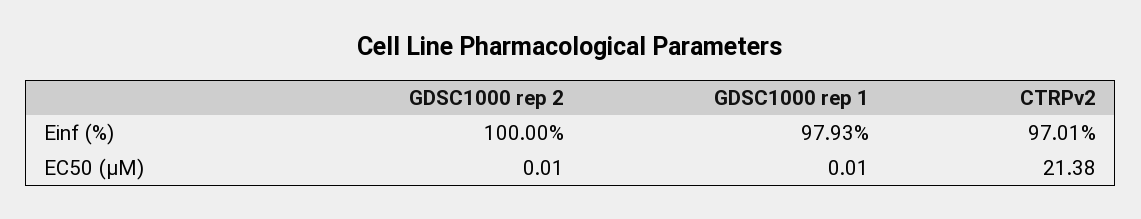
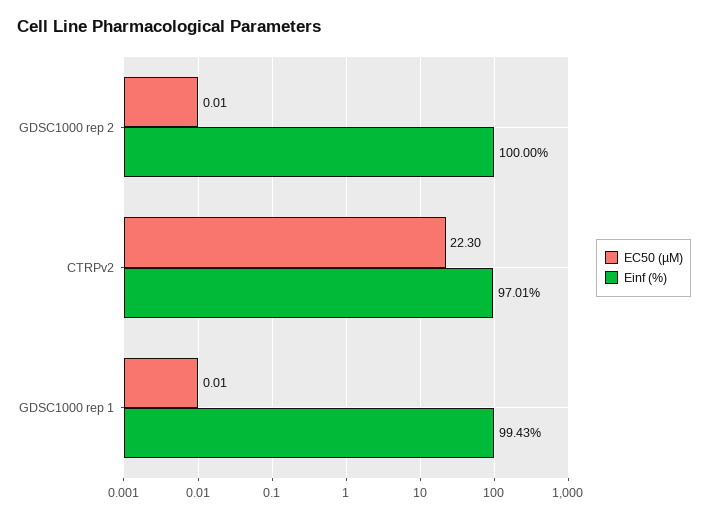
Einf (%), GDSC1000 rep 1: 97.93 -> 99.43
EC50 (µM), CTRPv2: 21.38 -> 22.3

